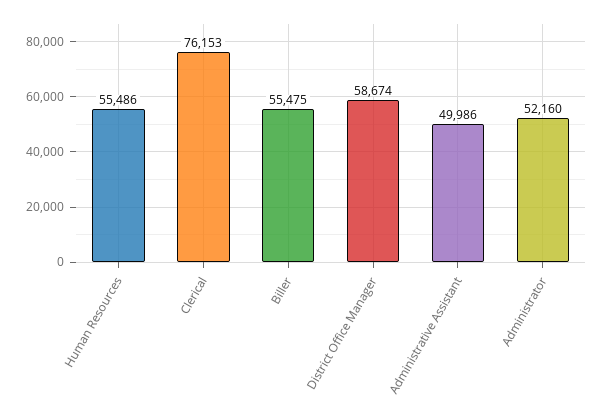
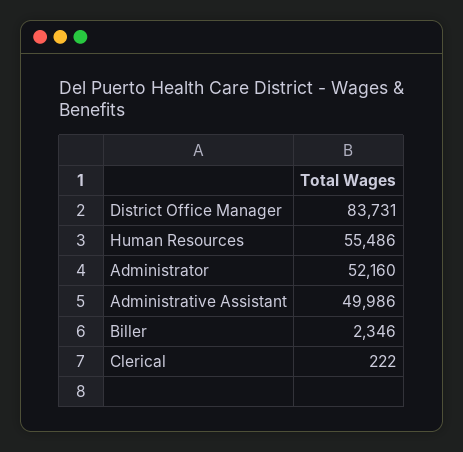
Clerical: 76153 -> 222
Biller: 55475 -> 2346
District Office Manager: 58674 -> 83731

